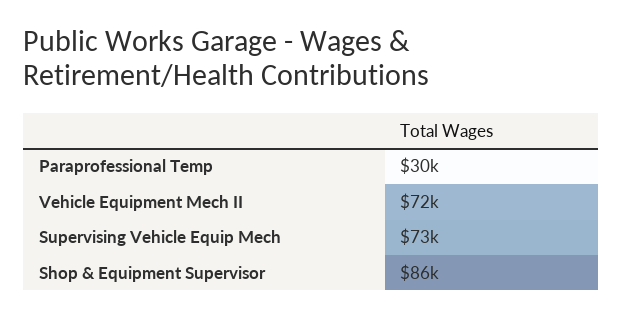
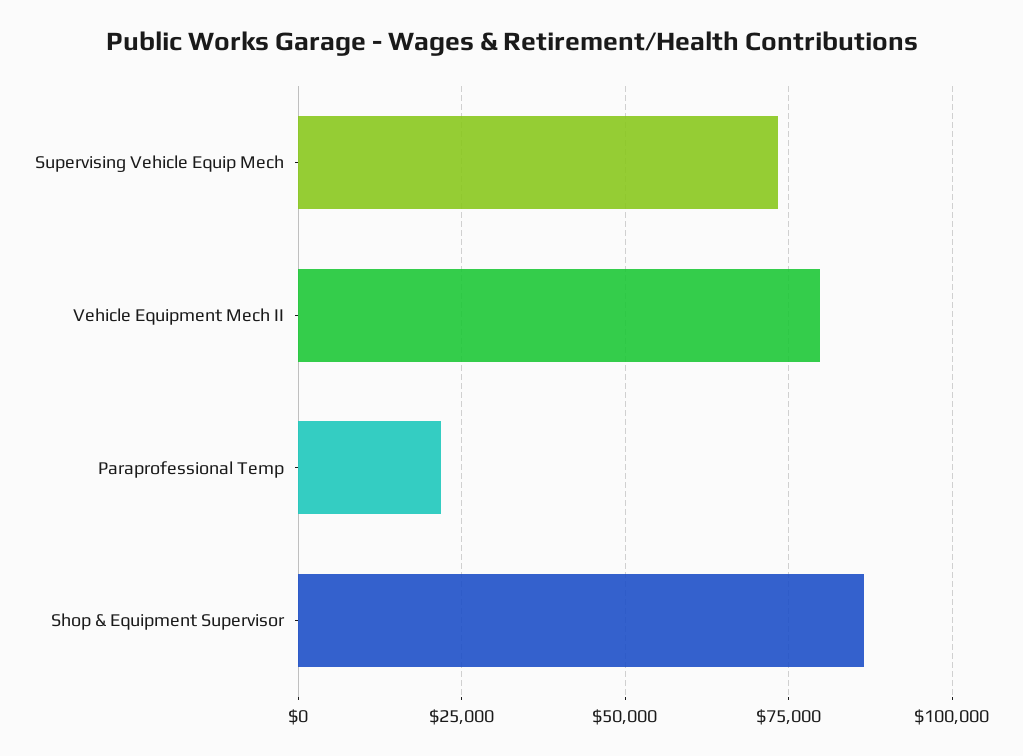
Paraprofessional Temp: 30000 -> 22500
Vehicle Equipment Mech II: 72000 -> 80000

